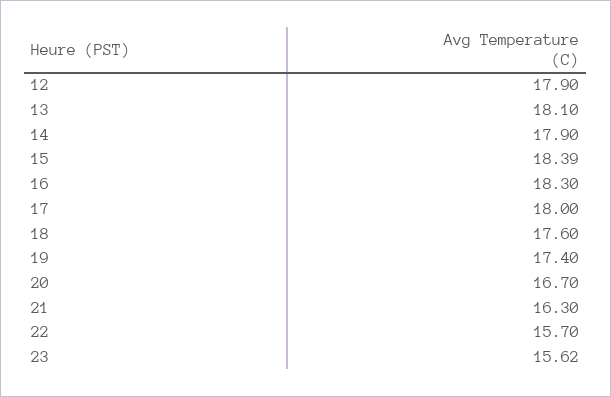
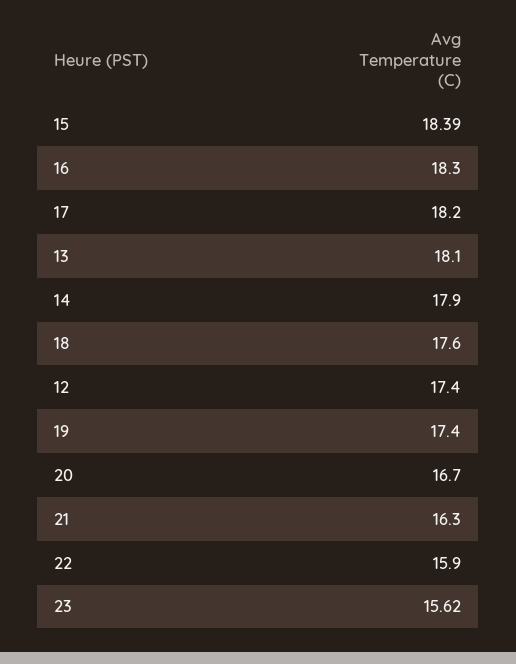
12: 17.9 -> 17.4
17: 18 -> 18.2
22: 15.7 -> 15.9

